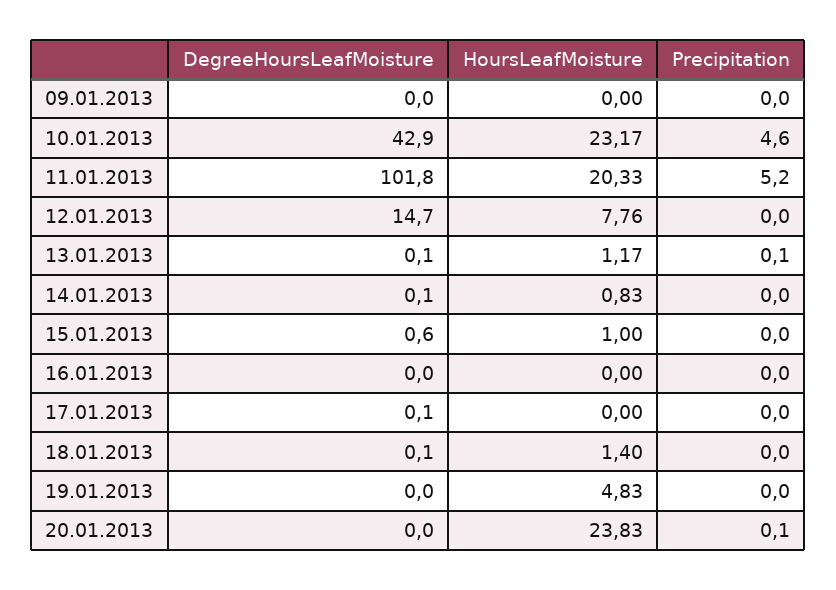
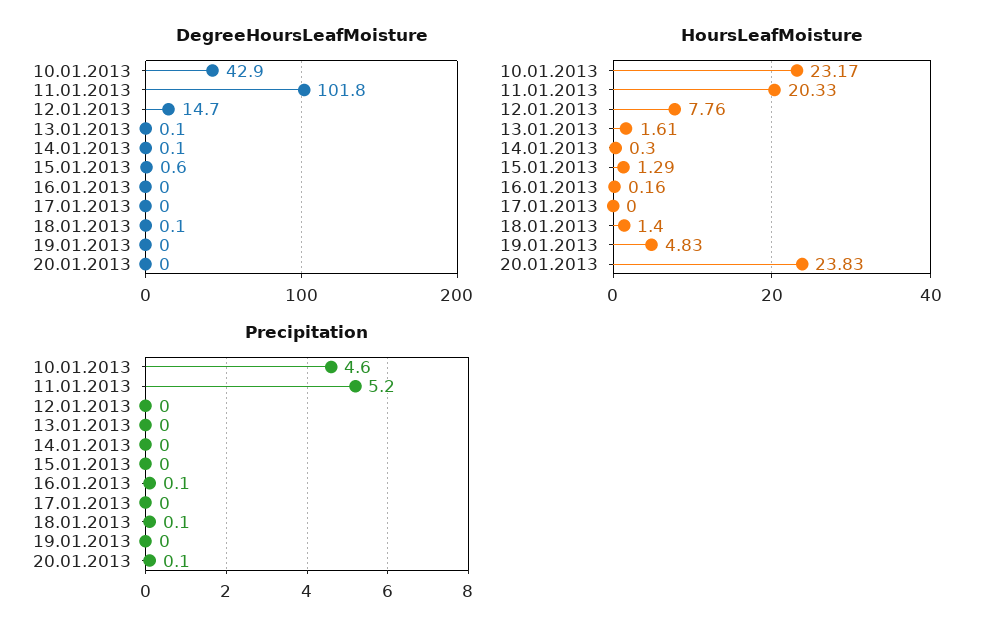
DegreeHoursLeafMoisture, 09.01.2013: 0 -> none
HoursLeafMoisture, 09.01.2013: 0 -> none
Precipitation, 09.01.2013: 0 -> none
HoursLeafMoisture, 13.01.2013: 1.17 -> 1.61
Precipitation, 13.01.2013: 0.1 -> 0
HoursLeafMoisture, 14.01.2013: 0.83 -> 0.3
HoursLeafMoisture, 15.01.2013: 1 -> 1.29
HoursLeafMoisture, 16.01.2013: 0 -> 0.16
Precipitation, 16.01.2013: 0 -> 0.1
DegreeHoursLeafMoisture, 17.01.2013: 0.1 -> 0
Precipitation, 18.01.2013: 0 -> 0.1

